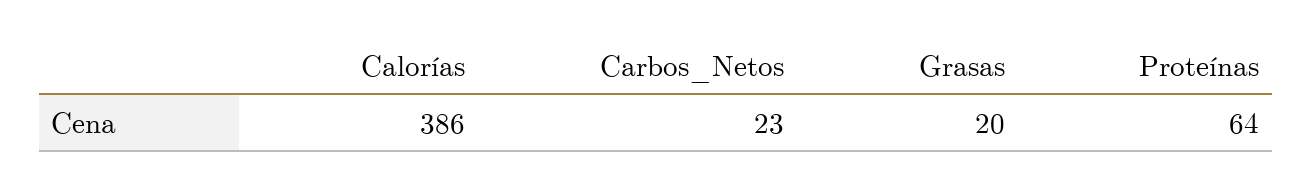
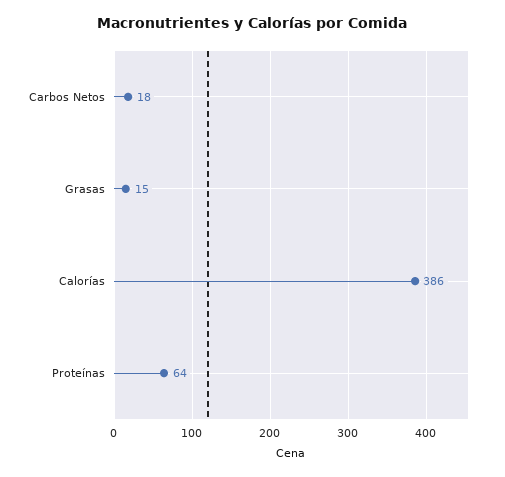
Carbos_Netos: 23 -> 18
Grasas: 20 -> 15

